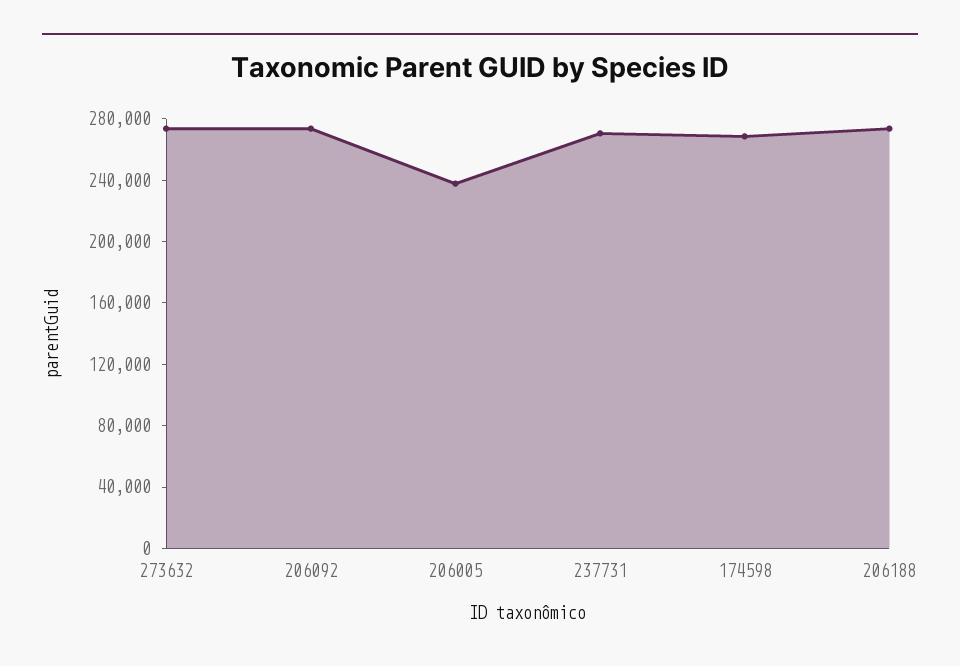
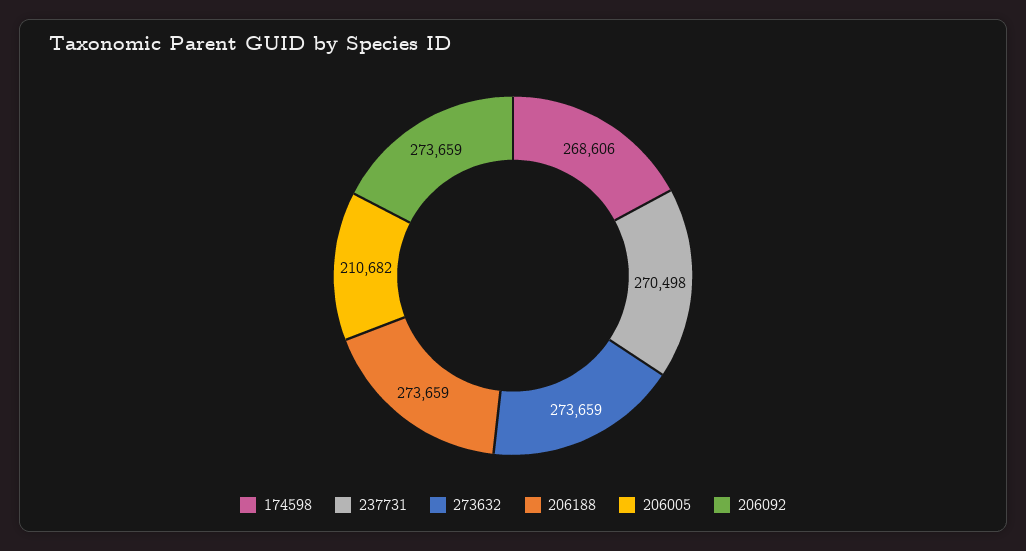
206005: 240000 -> 210682

